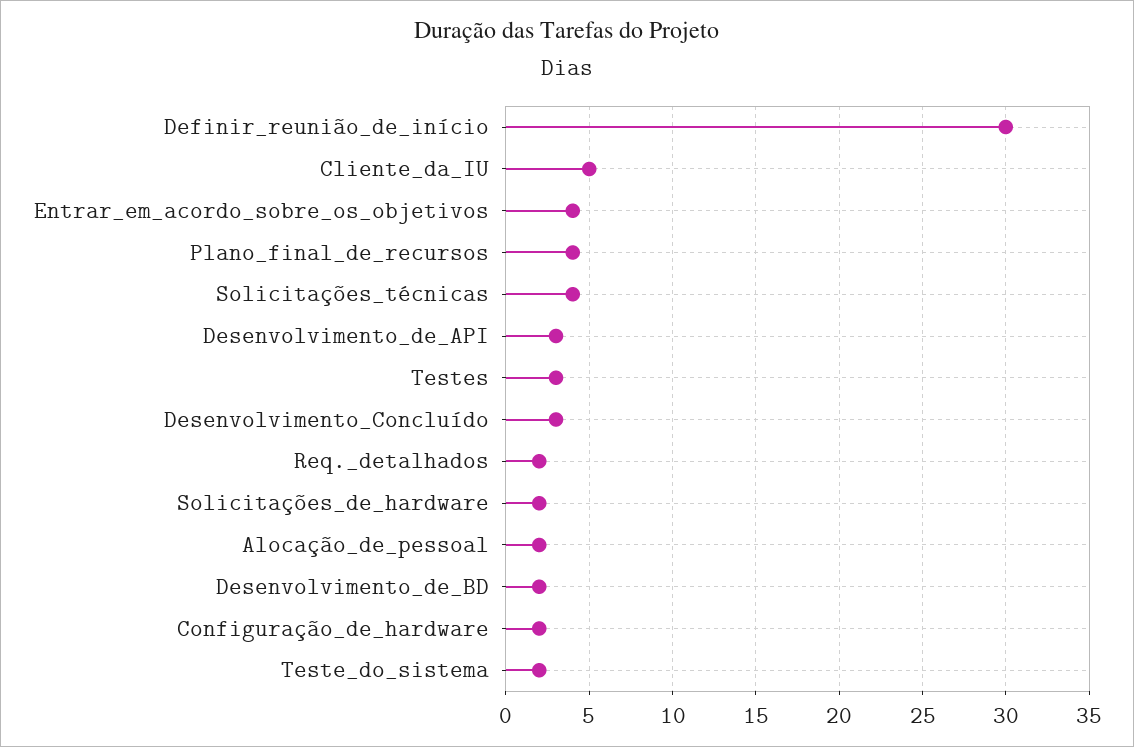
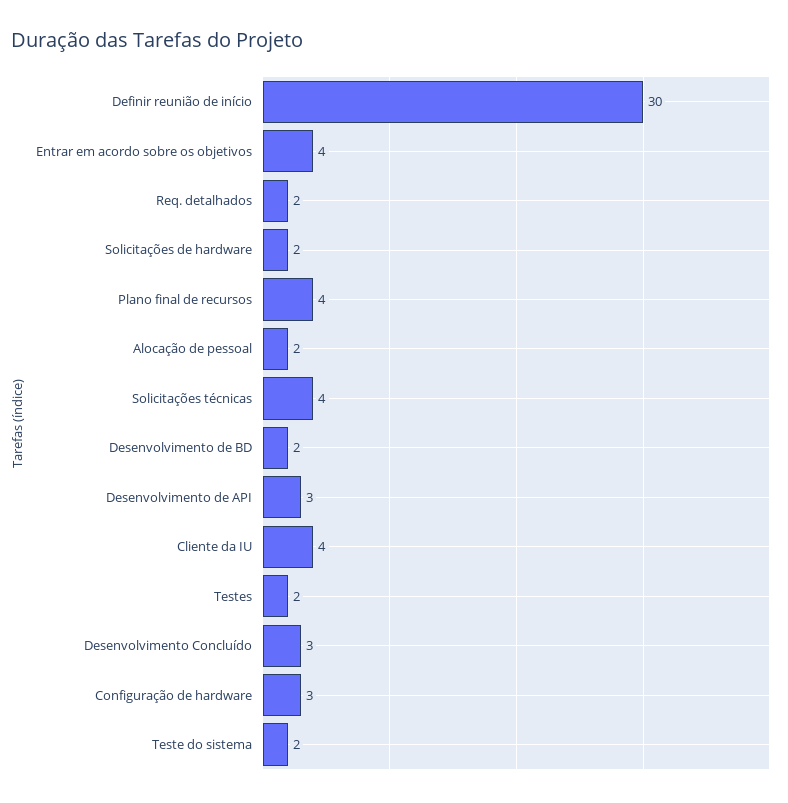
Cliente_da_IU: 5 -> 4
Testes: 3 -> 2
Configuração_de_hardware: 2 -> 3

